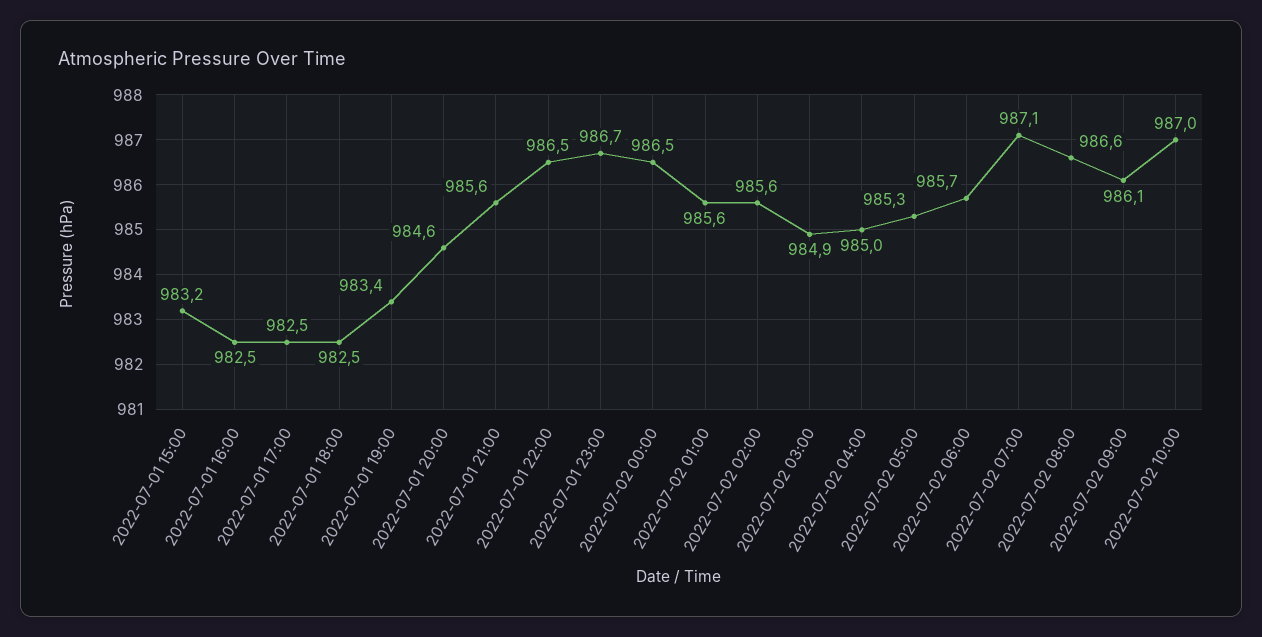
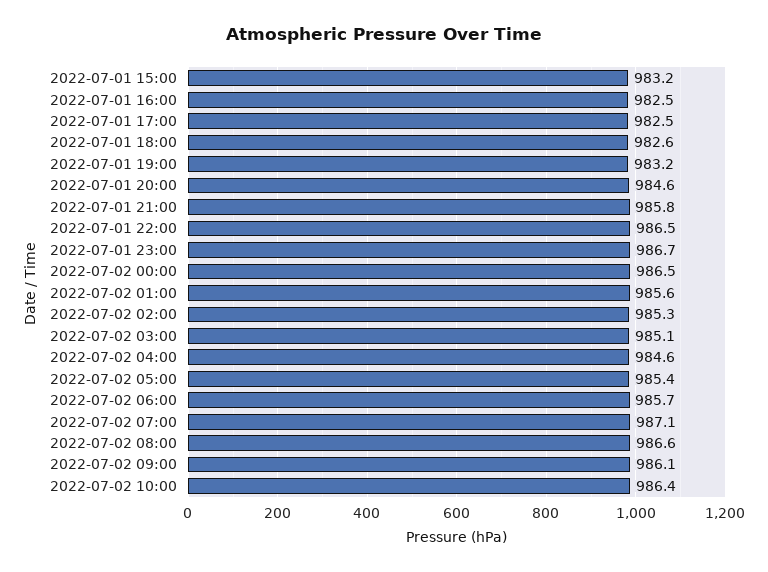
2022-07-01 18:00: 982.5 -> 982.6
2022-07-01 19:00: 983.4 -> 983.2
2022-07-01 21:00: 985.6 -> 985.8
2022-07-02 02:00: 985.6 -> 985.3
2022-07-02 03:00: 984.9 -> 985.1
2022-07-02 04:00: 985 -> 984.6
2022-07-02 05:00: 985.3 -> 985.4
2022-07-02 10:00: 987 -> 986.4

